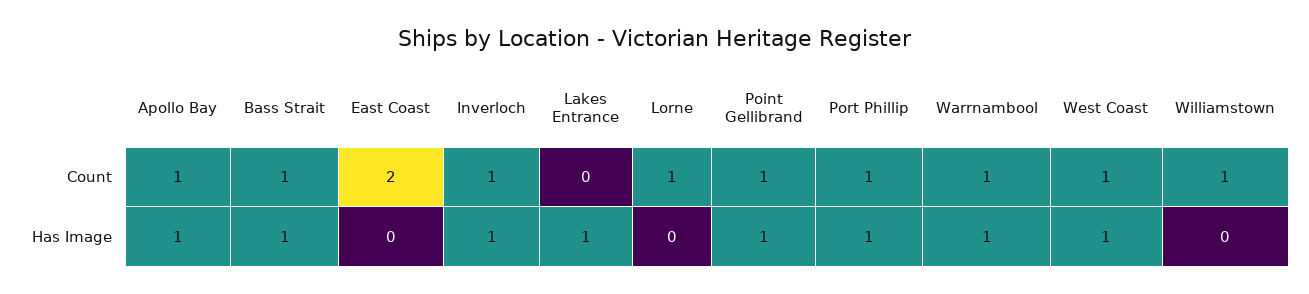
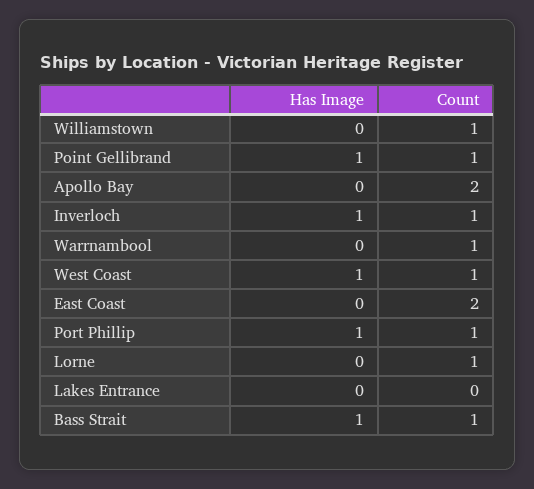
Apollo Bay, Count: 1 -> 2
Apollo Bay, Has Image: 1 -> 0
Lakes Entrance, Has Image: 1 -> 0
Warrnambool, Has Image: 1 -> 0

